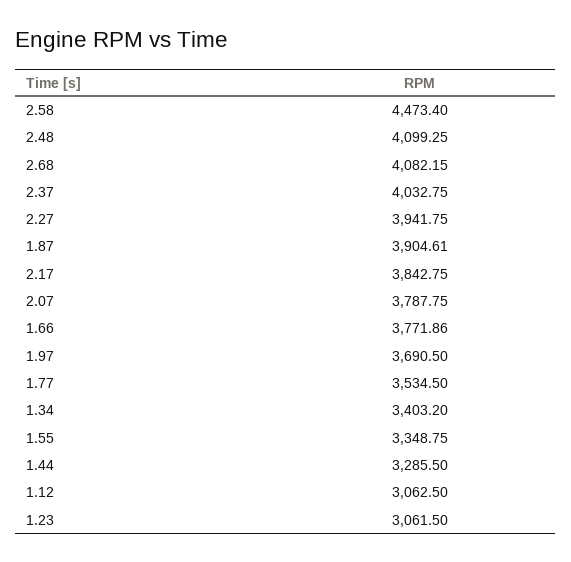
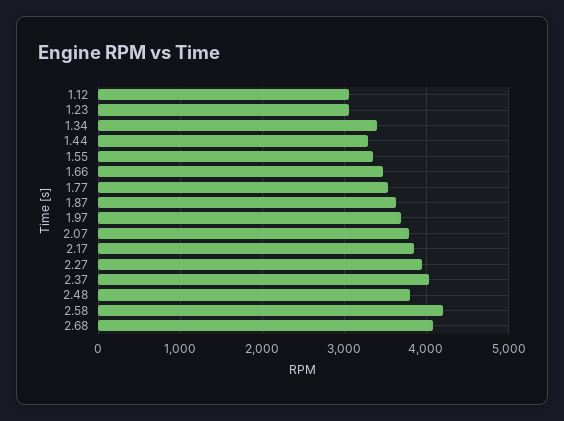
2.58: 4473.4 -> 4200
2.48: 4099.25 -> 3800
1.87: 3904.61 -> 3600
1.66: 3771.86 -> 3500

